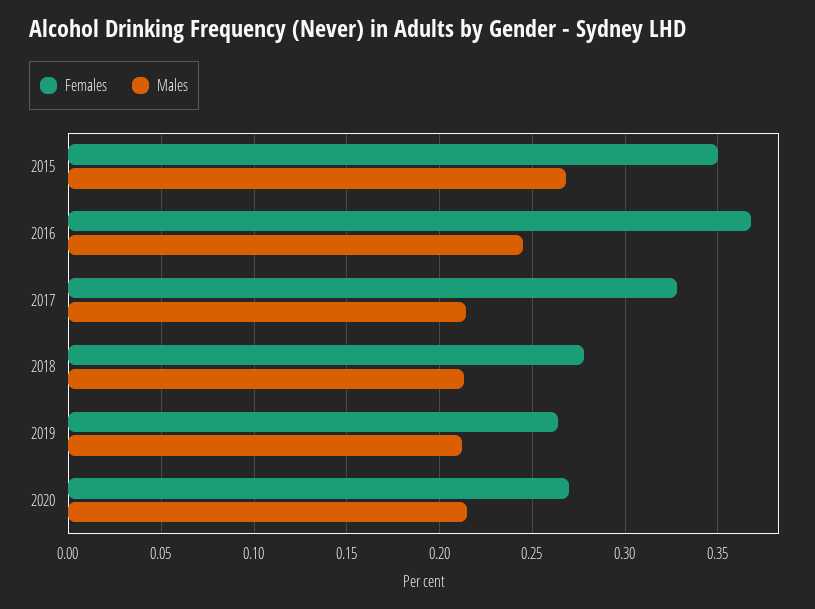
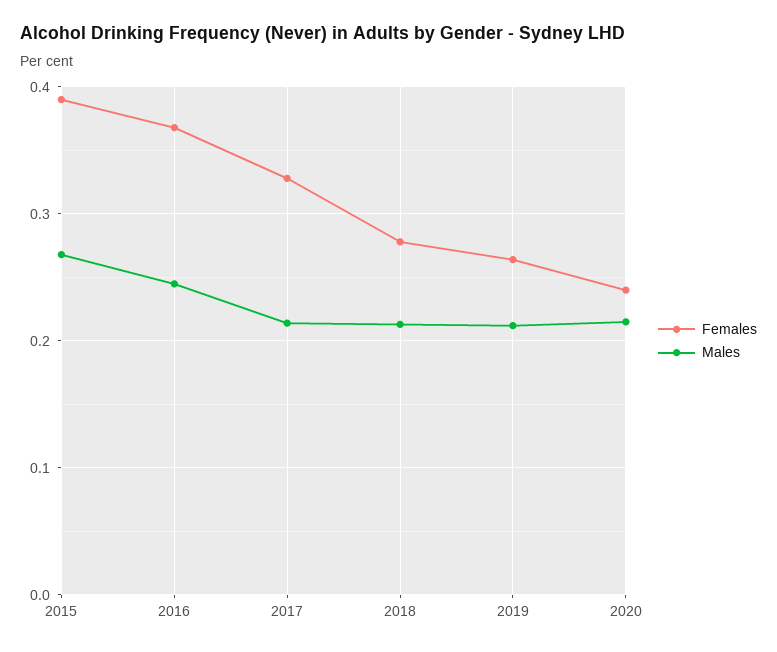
Females, 2015: 0.35 -> 0.39
Females, 2020: 0.27 -> 0.24

